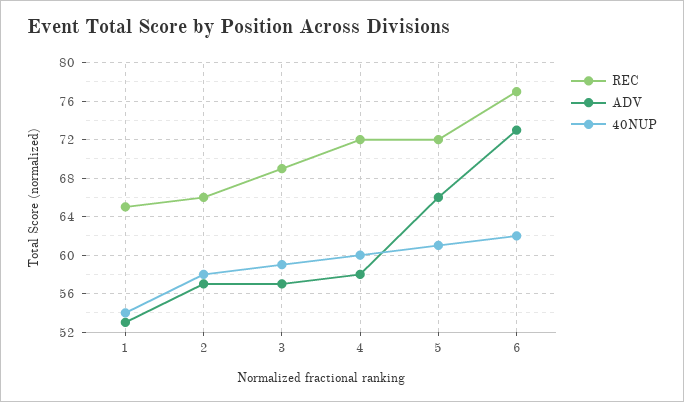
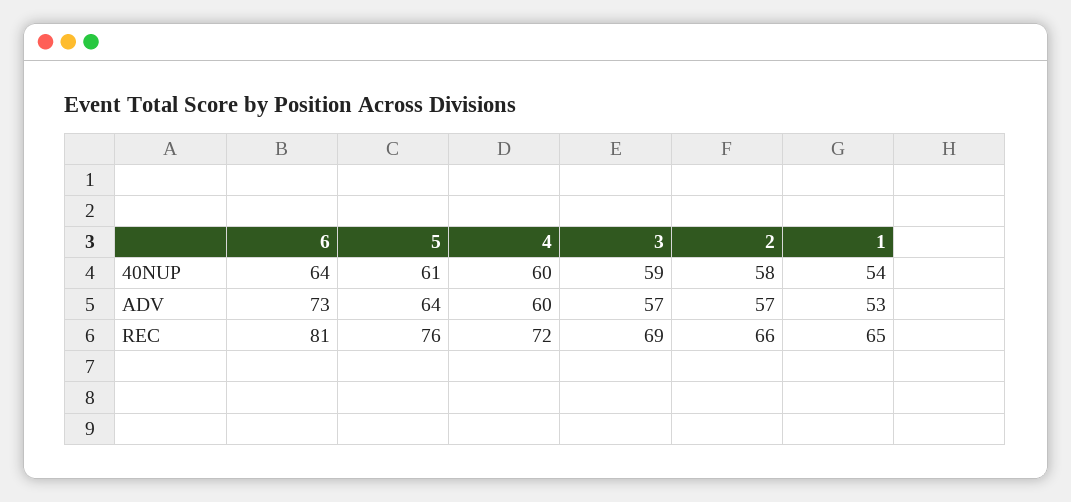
ADV, 4: 58 -> 60
REC, 5: 72 -> 76
ADV, 5: 66 -> 64
REC, 6: 77 -> 81
40NUP, 6: 62 -> 64

